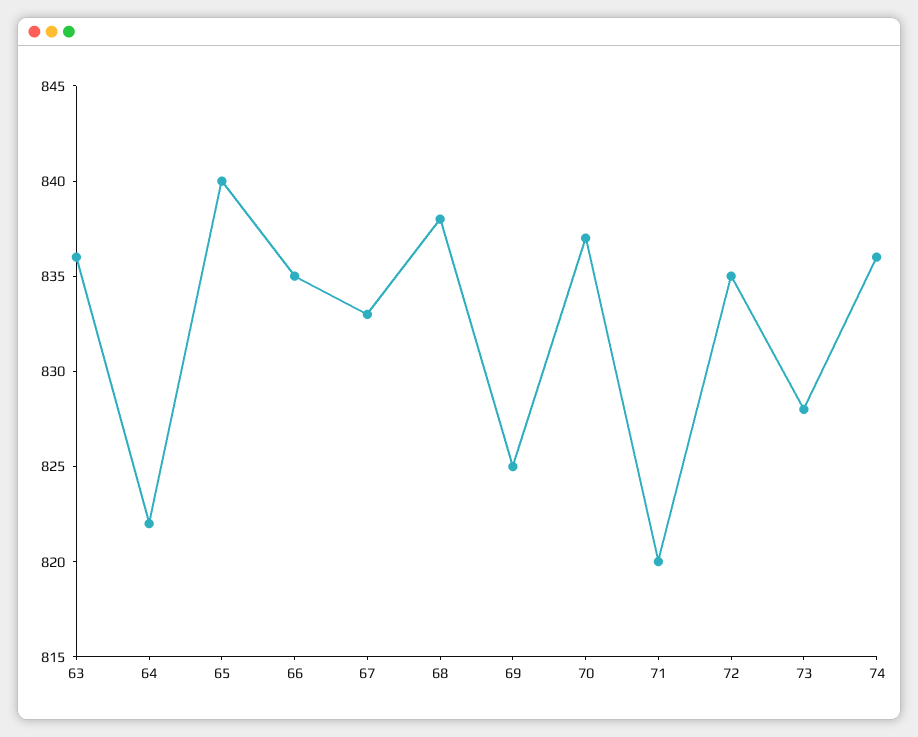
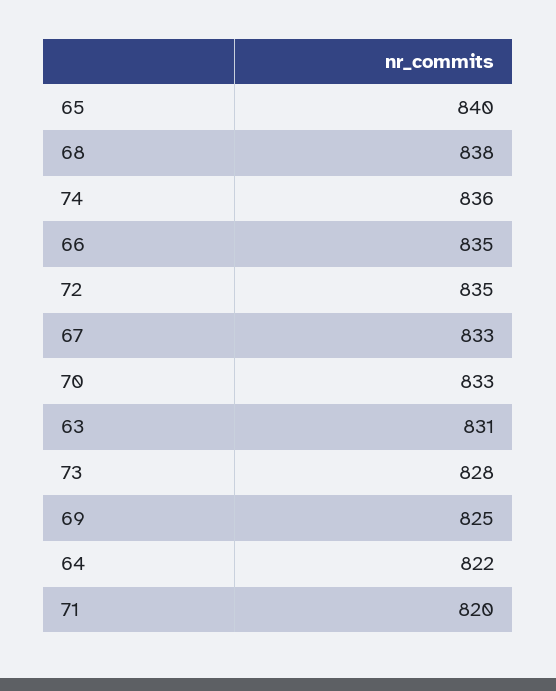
63: 836 -> 831
70: 837 -> 833

